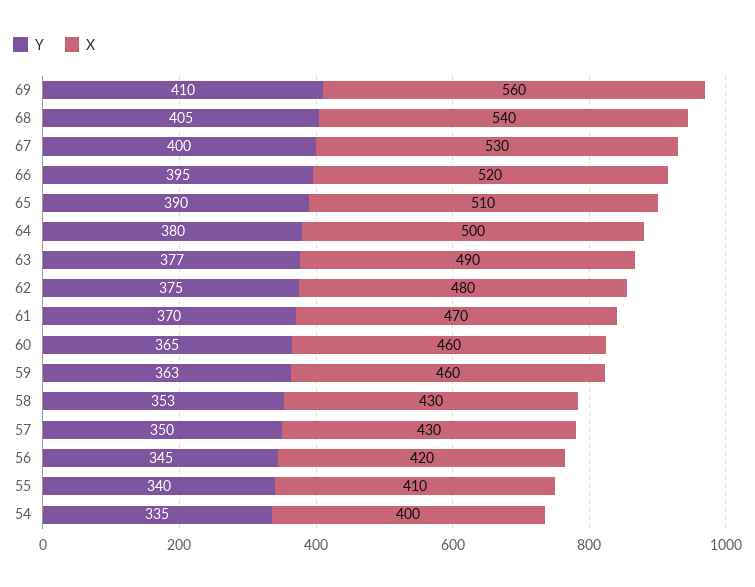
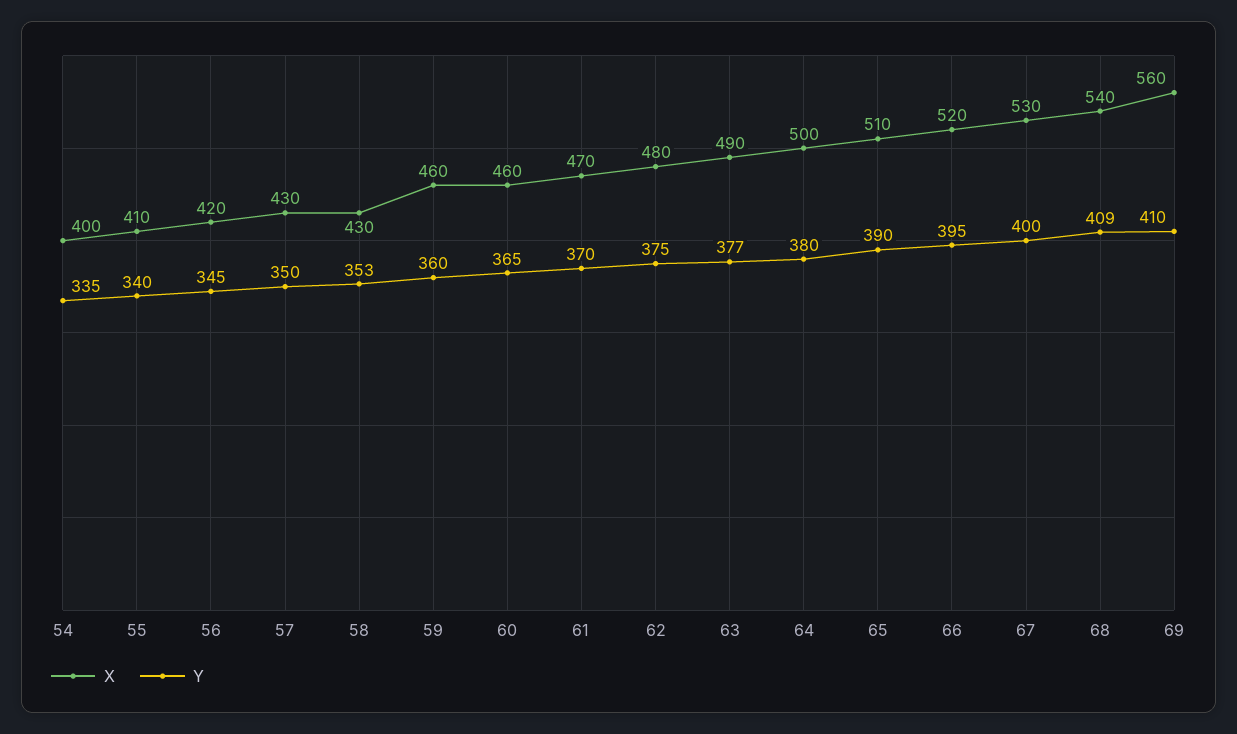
Y, 68: 405 -> 409
Y, 59: 363 -> 360

